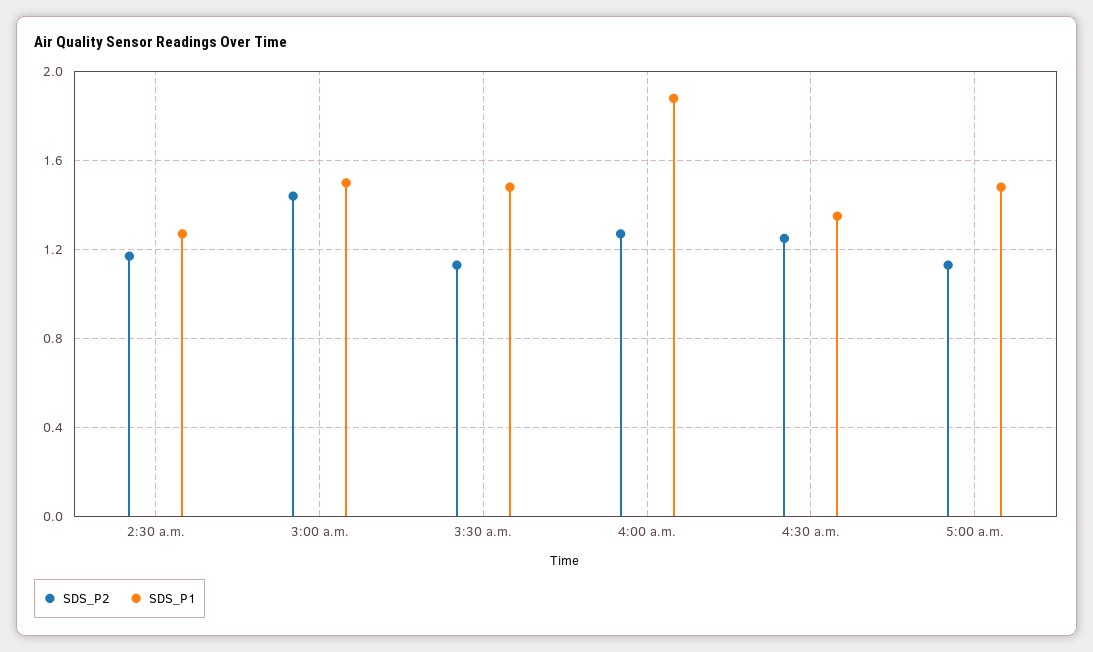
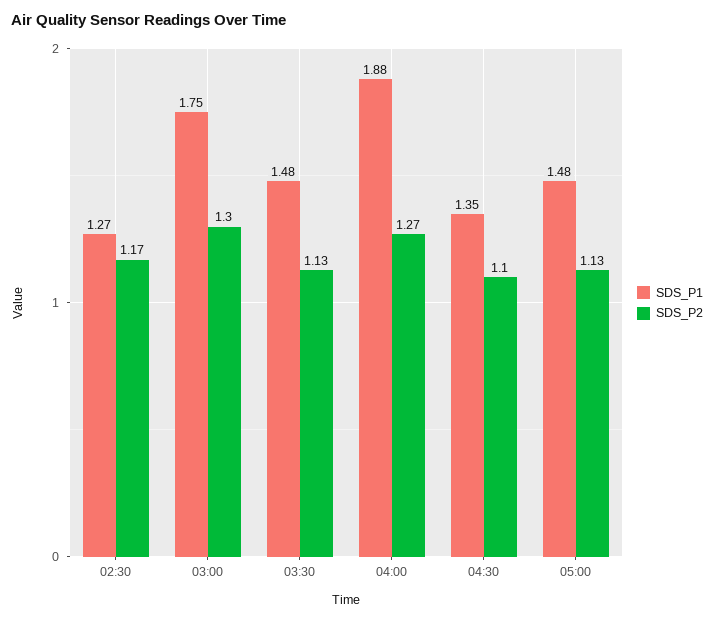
SDS_P2, 3:00 a.m.: 1.45 -> 1.3
SDS_P1, 3:00 a.m.: 1.5 -> 1.75
SDS_P2, 4:30 a.m.: 1.25 -> 1.1

